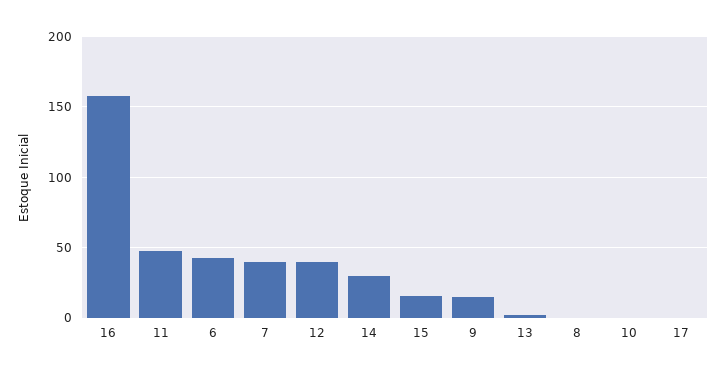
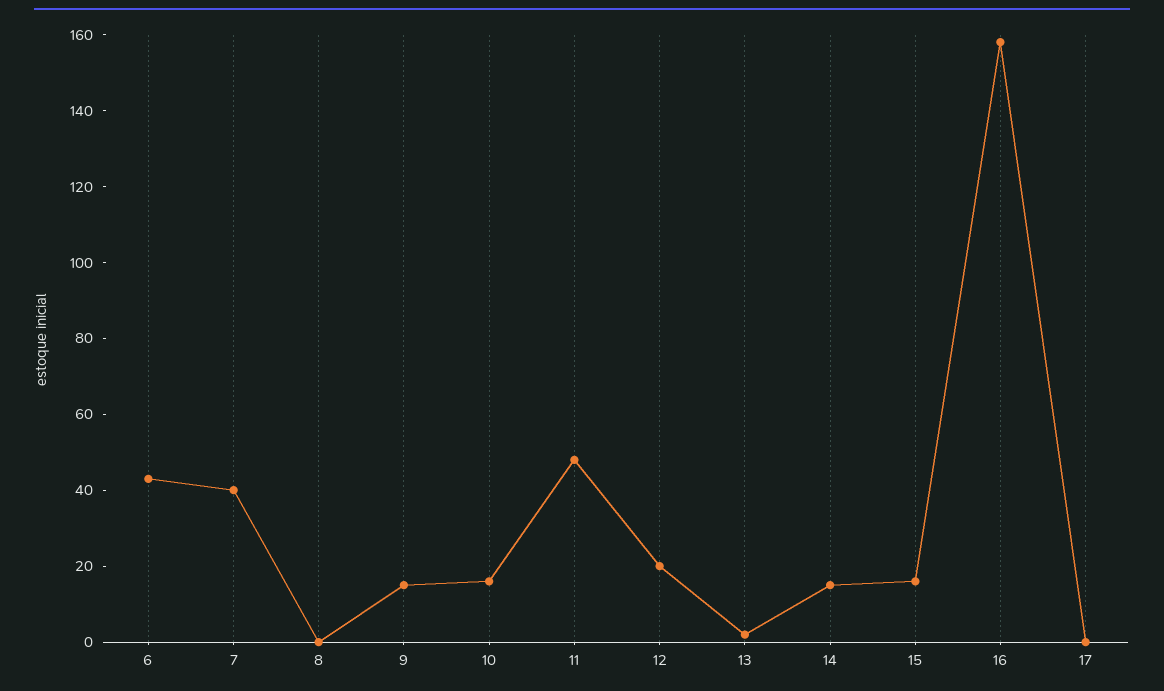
12: 40 -> 20
14: 30 -> 15
10: 0 -> 15

